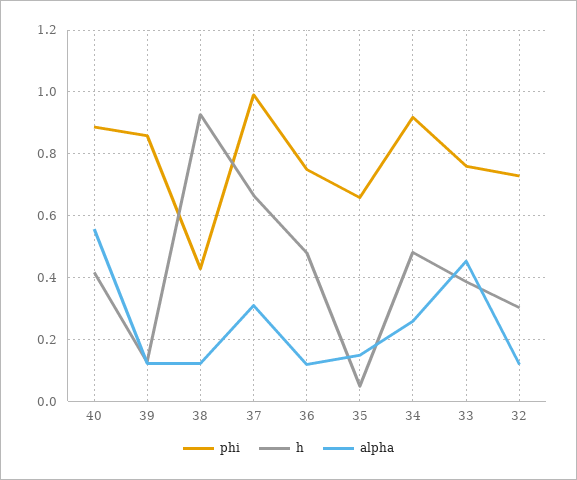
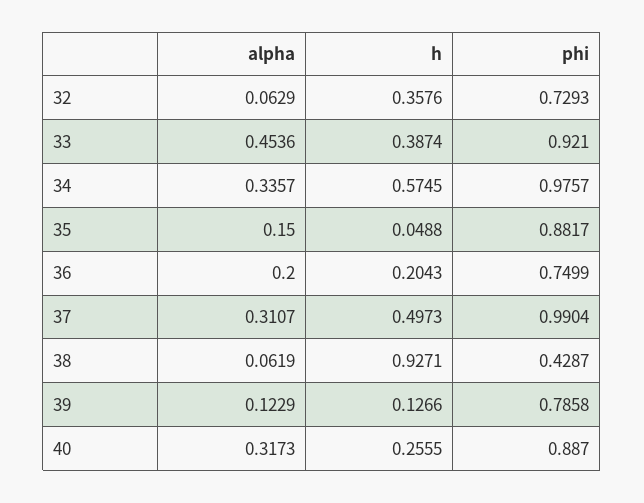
h, 40: 0.42 -> 0.2555
alpha, 40: 0.56 -> 0.3173
phi, 39: 0.86 -> 0.7858
alpha, 38: 0.12 -> 0.0619
h, 37: 0.66 -> 0.4973
h, 36: 0.48 -> 0.2043
alpha, 36: 0.12 -> 0.2
phi, 35: 0.66 -> 0.8817
phi, 34: 0.92 -> 0.9757
h, 34: 0.48 -> 0.5745
alpha, 34: 0.26 -> 0.3357
phi, 33: 0.76 -> 0.921
h, 32: 0.3 -> 0.3576
alpha, 32: 0.12 -> 0.0629

